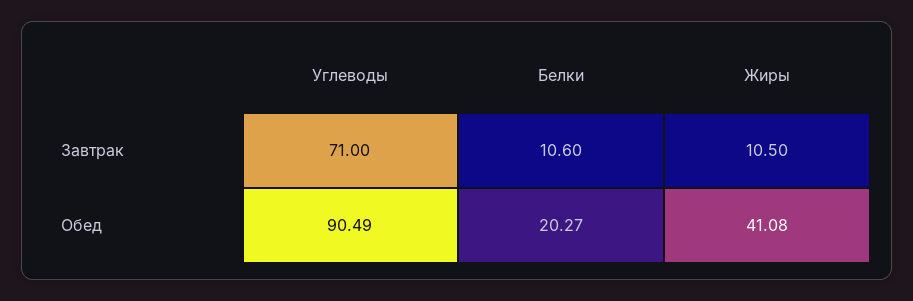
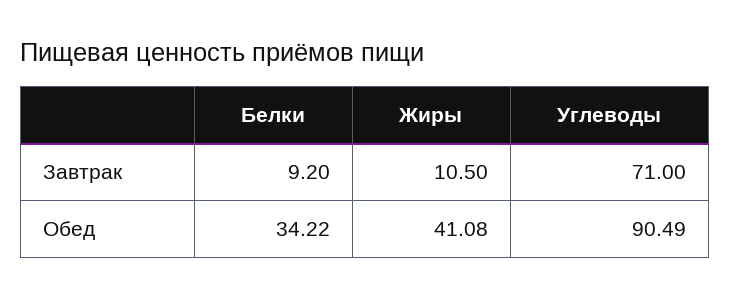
Белки, Завтрак: 10.6 -> 9.2
Белки, Обед: 20.27 -> 34.22

